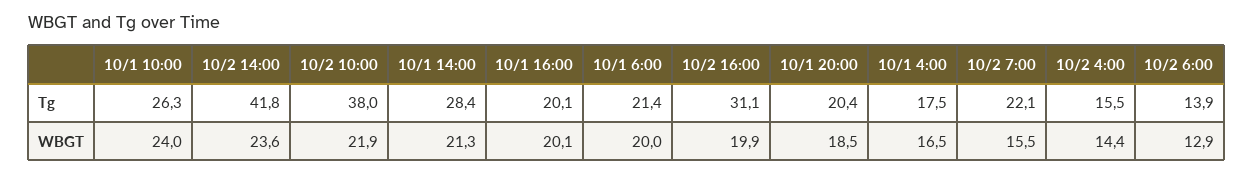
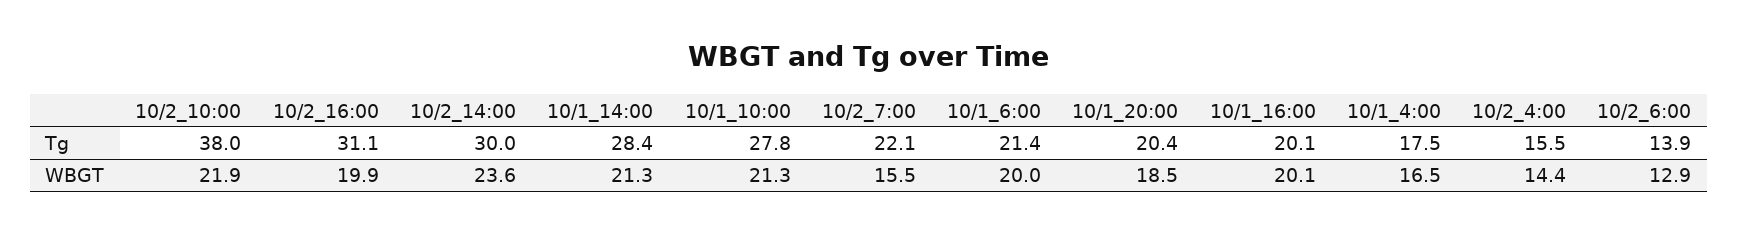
10/1 10:00, Tg: 26.3 -> 27.8
10/2 14:00, Tg: 41.8 -> 30
10/1 10:00, WBGT: 24 -> 21.3

